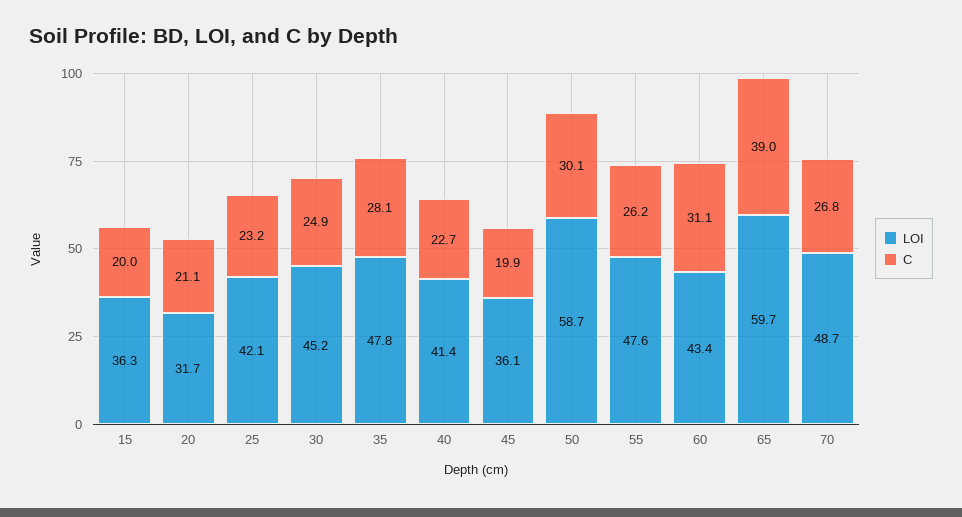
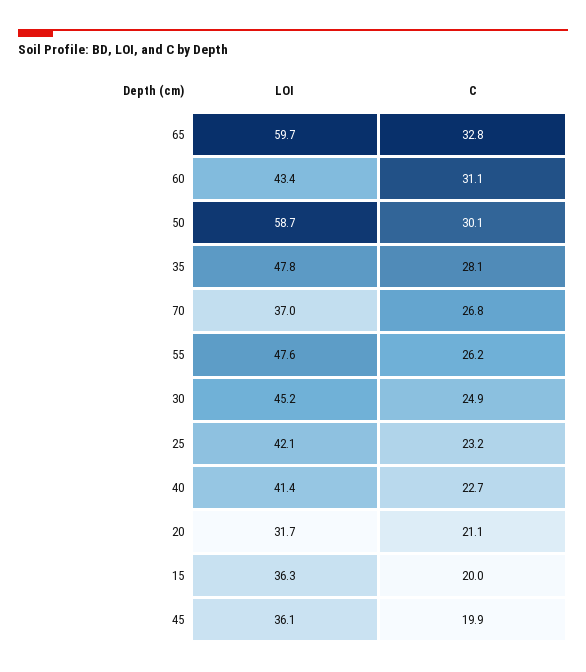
C, 65: 39 -> 32.8
LOI, 70: 48.7 -> 37

